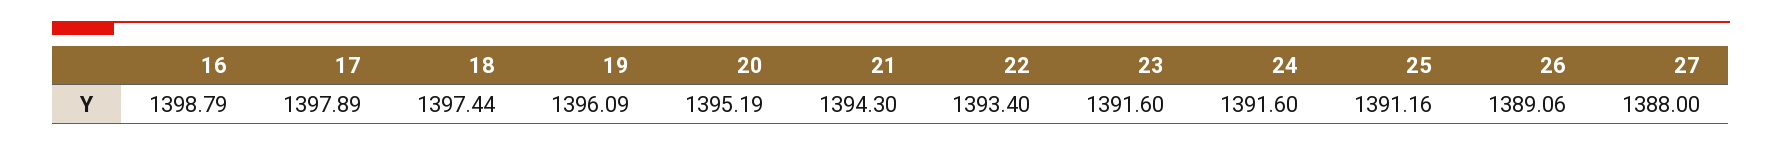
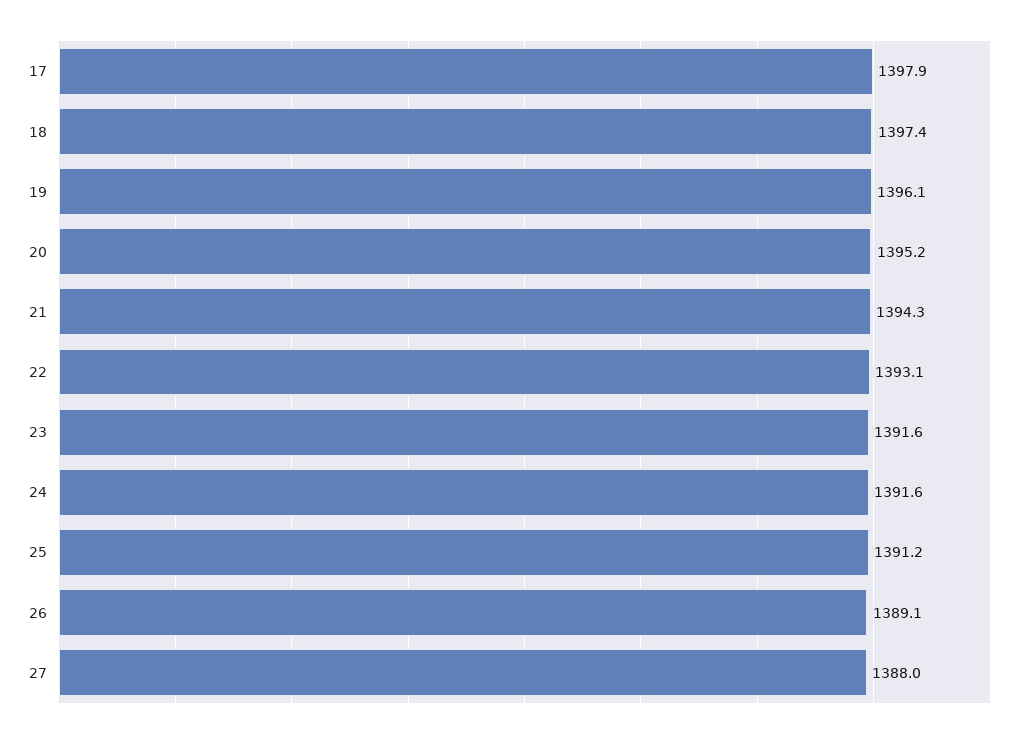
16: 1398.79 -> none
22: 1393.4 -> 1393.1

